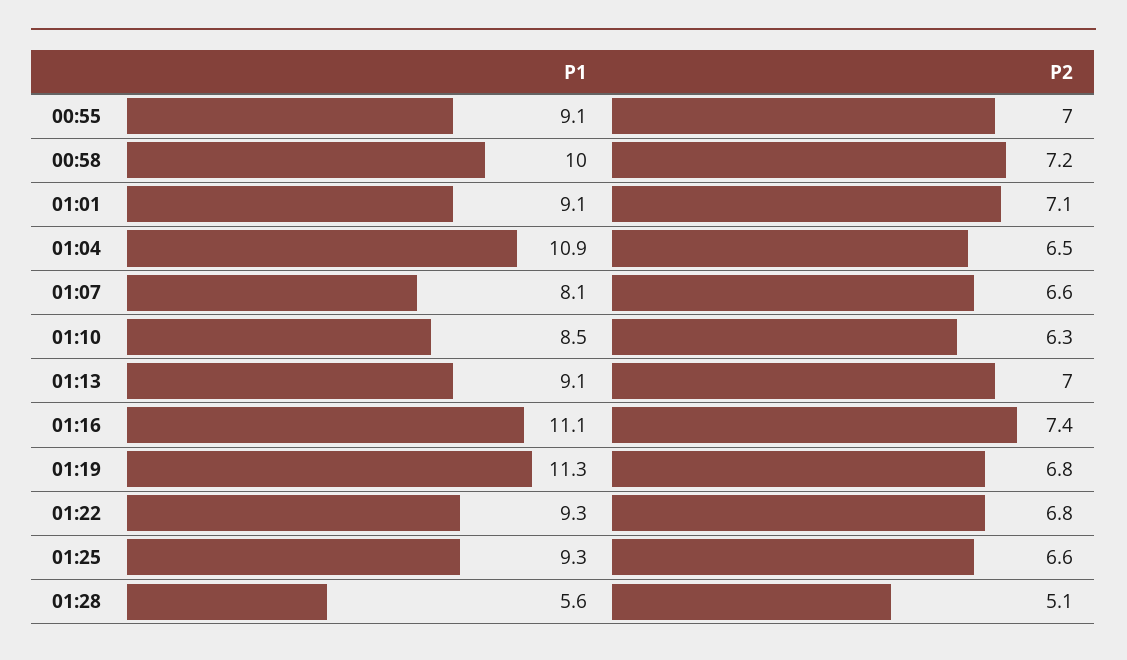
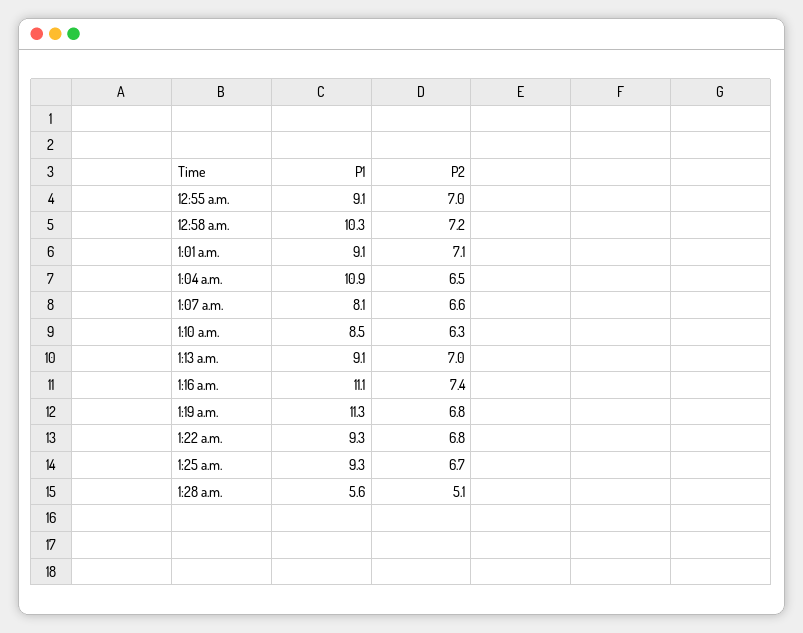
P1, 00:58: 10 -> 10.3
P2, 01:25: 6.6 -> 6.7

